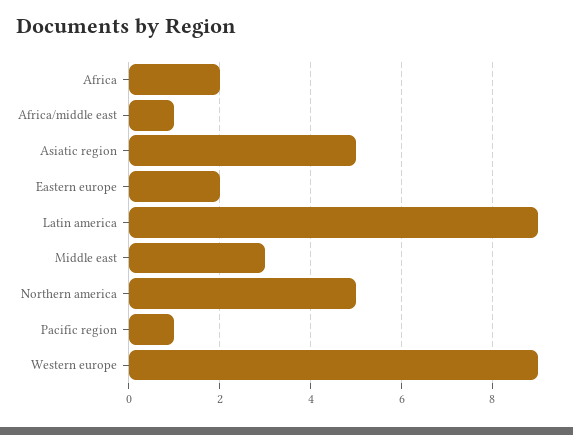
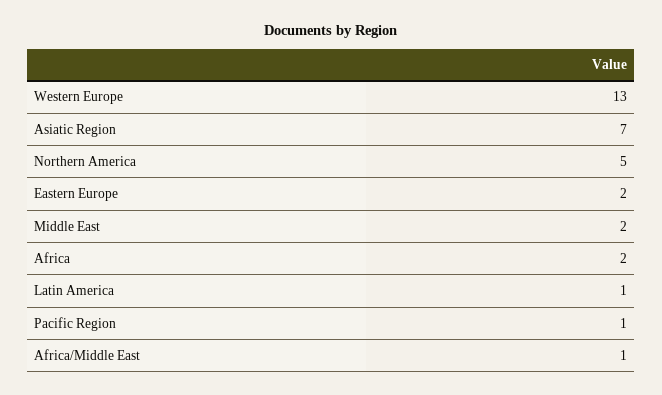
Asiatic region: 5 -> 7
Latin america: 9 -> 1
Middle east: 3 -> 2
Western europe: 9 -> 13

